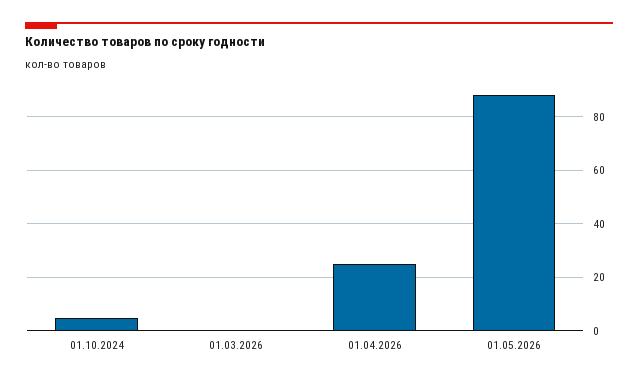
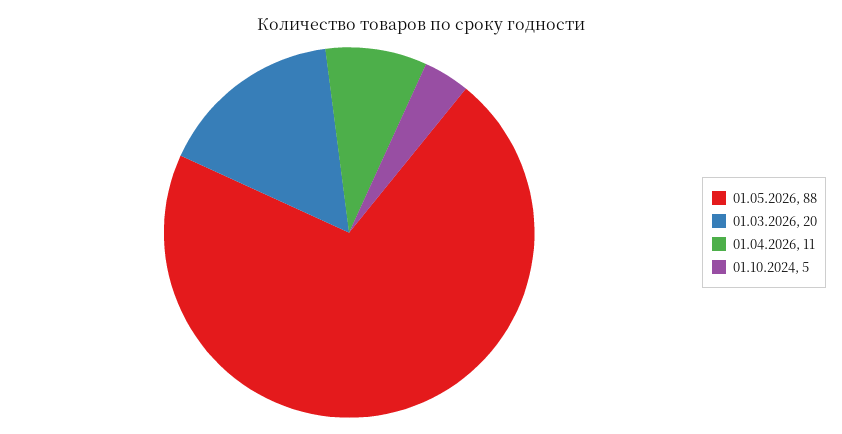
01.03.2026: 0 -> 20
01.04.2026: 25 -> 11

